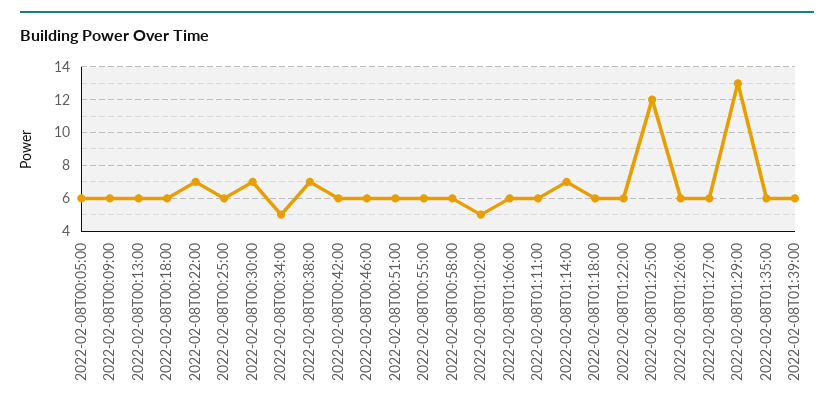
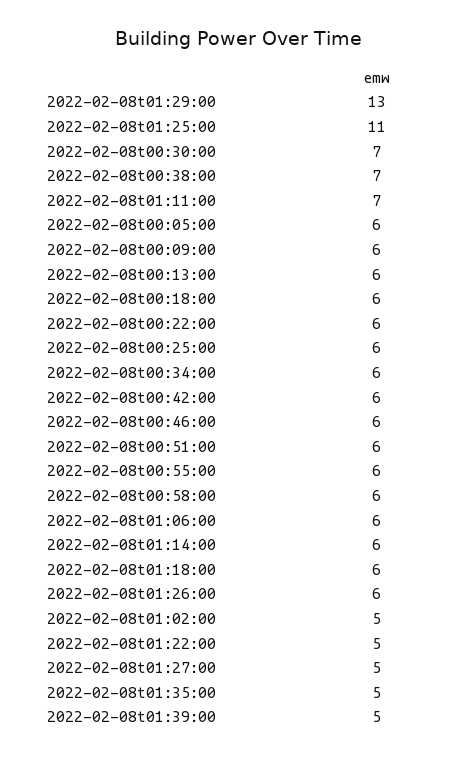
2022-02-08T00:22:00: 7 -> 6
2022-02-08T00:34:00: 5 -> 6
2022-02-08T01:11:00: 6 -> 7
2022-02-08T01:14:00: 7 -> 6
2022-02-08T01:22:00: 6 -> 5
2022-02-08T01:25:00: 12 -> 11
2022-02-08T01:27:00: 6 -> 5
2022-02-08T01:35:00: 6 -> 5
2022-02-08T01:39:00: 6 -> 5

